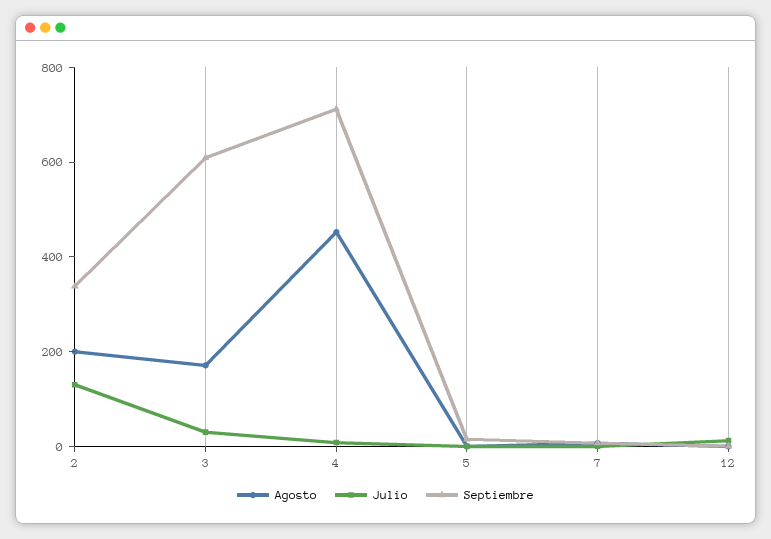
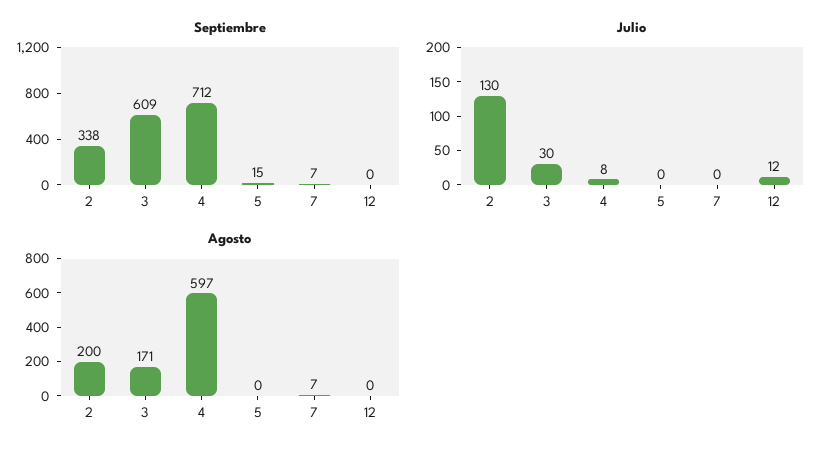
Agosto, 4: 450 -> 597

